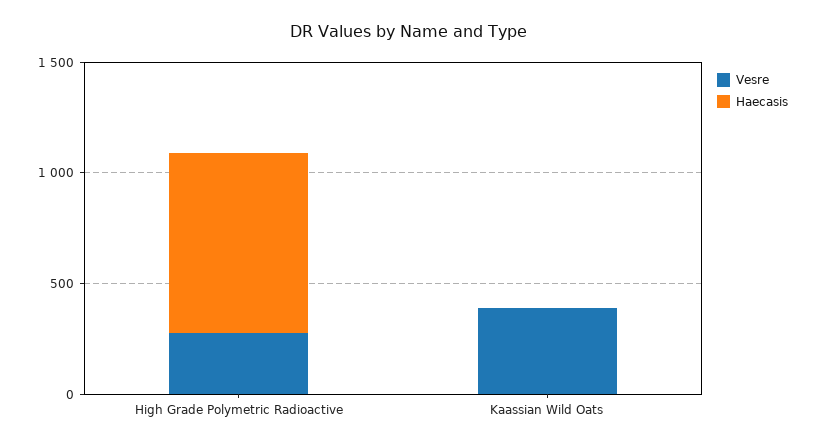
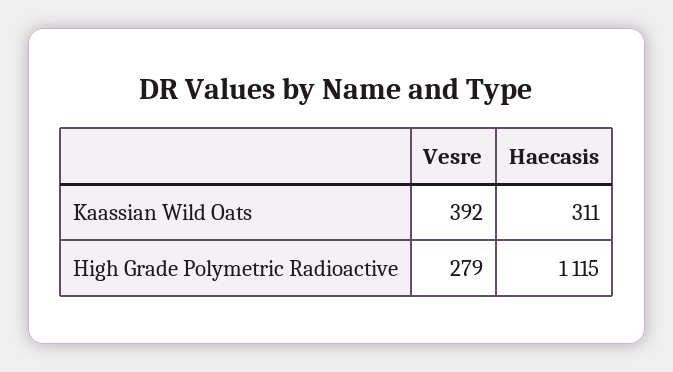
Haecasis, High Grade Polymetric Radioactive: 800 -> 1115
Haecasis, Kaassian Wild Oats: 0 -> 311

